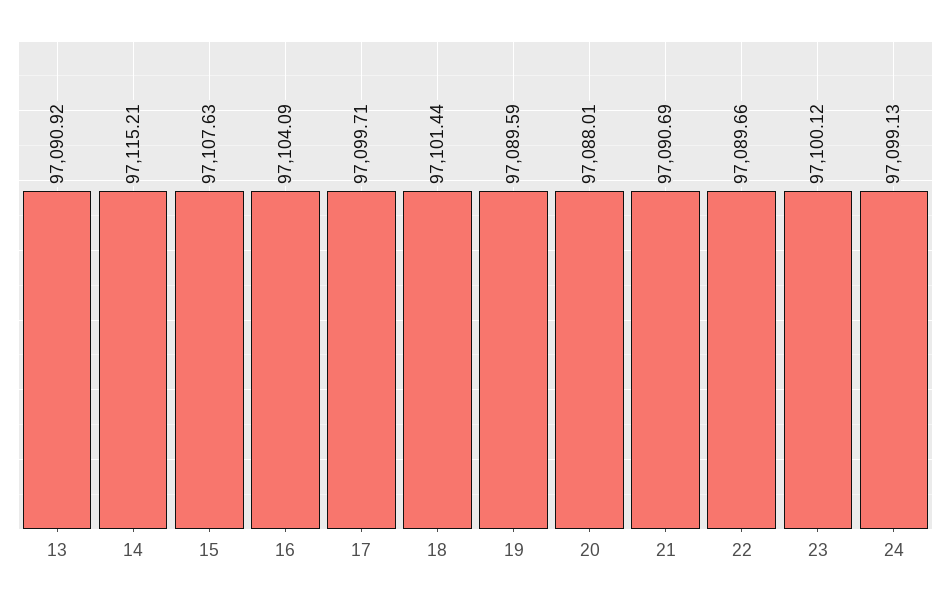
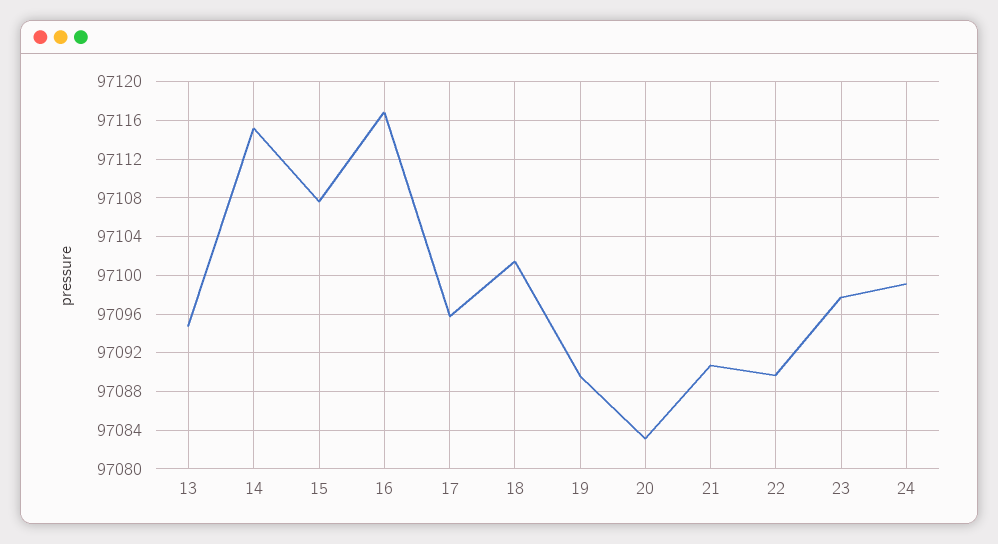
13: 97090.92 -> 97095
16: 97104.09 -> 97117
17: 97099.71 -> 97096
20: 97088.01 -> 97083
23: 97100.12 -> 97098

